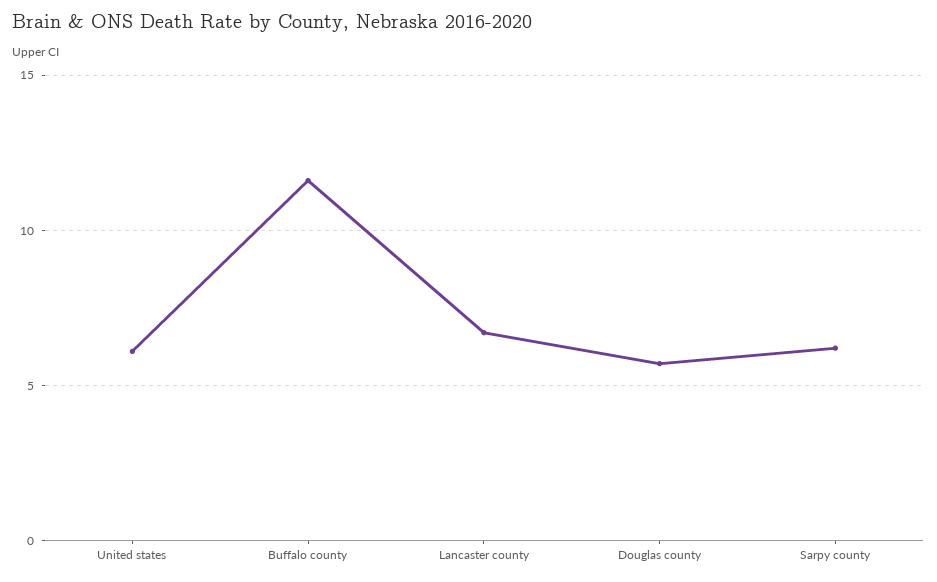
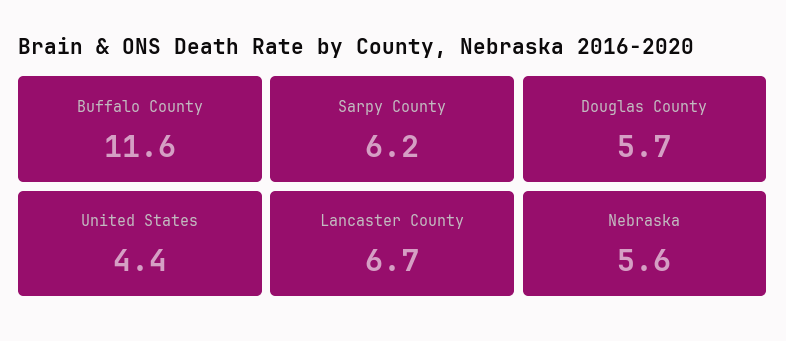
United states: 6 -> 4.4
Nebraska: none -> 5.6

